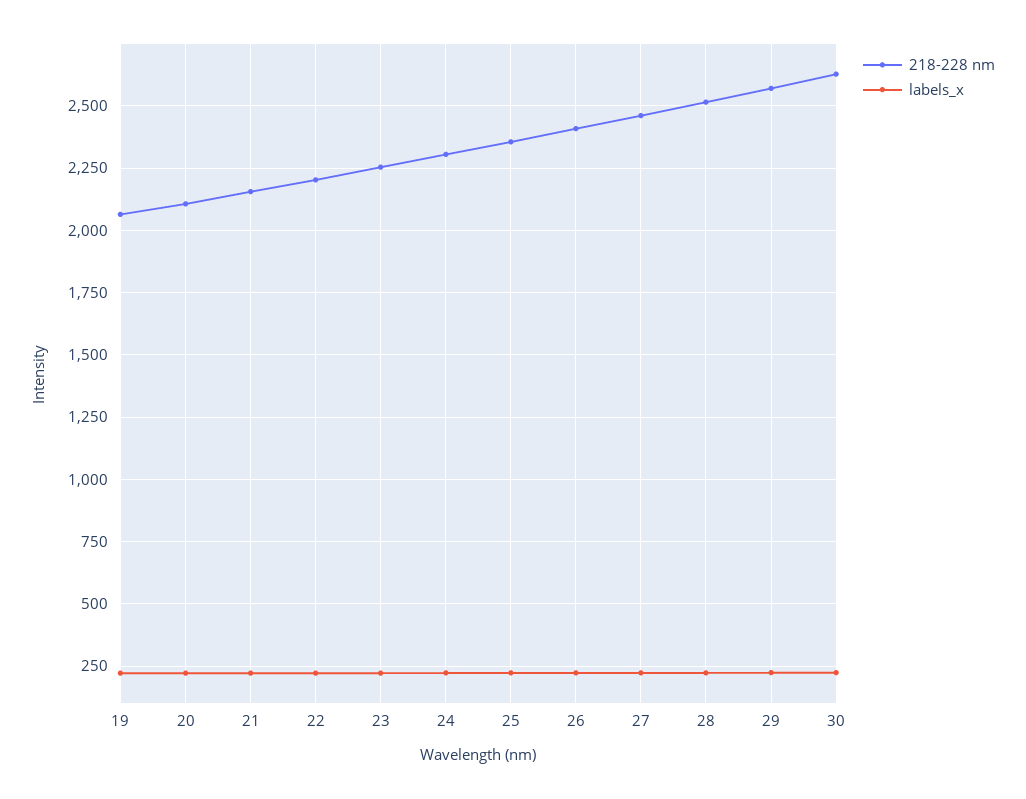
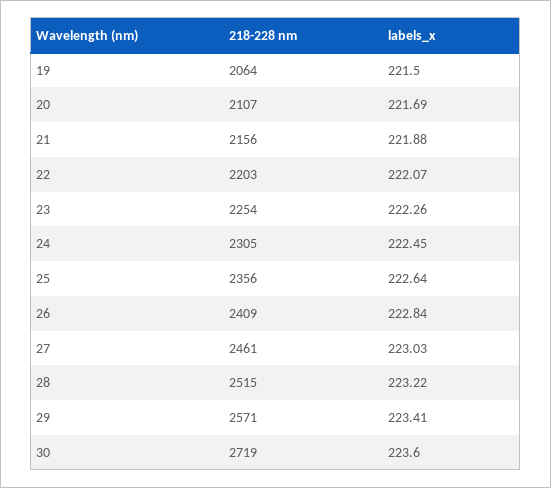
218-228 nm, 30: 2625 -> 2719

